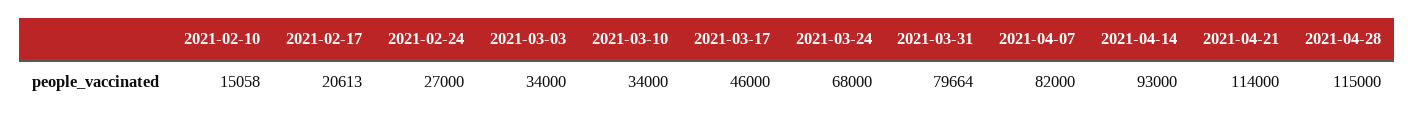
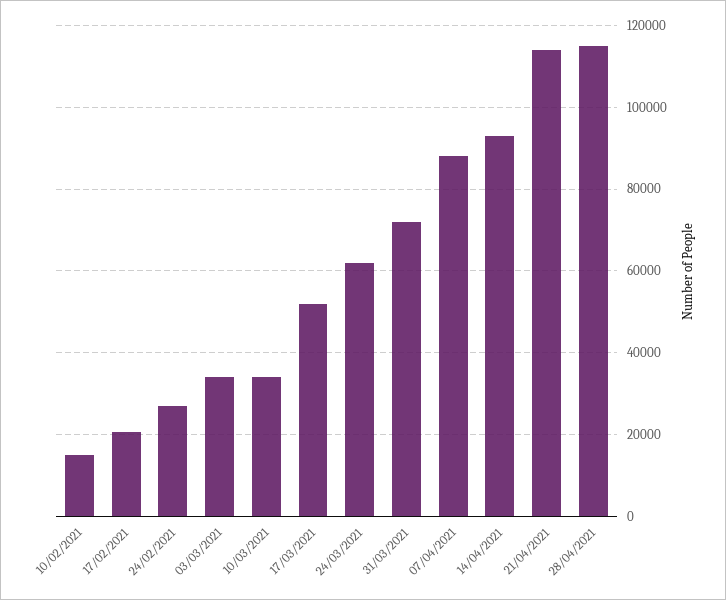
2021-03-17: 46000 -> 52000
2021-03-24: 68000 -> 62000
2021-03-31: 79664 -> 72000
2021-04-07: 82000 -> 88000

